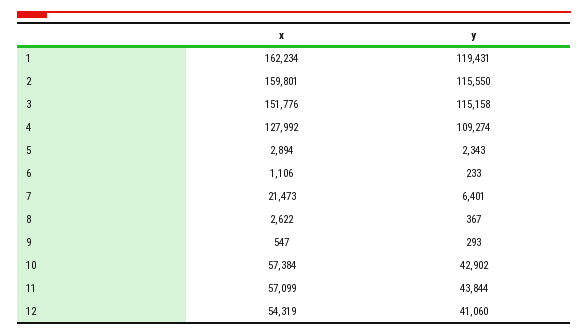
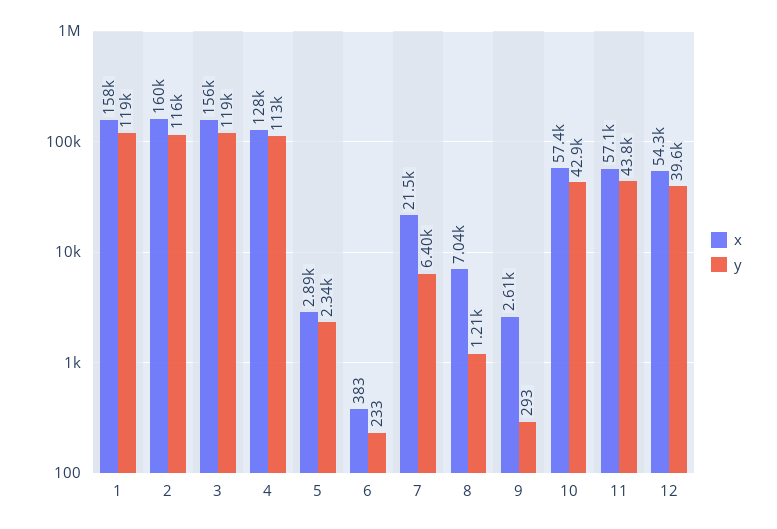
x, 1: 162234 -> 158000
x, 3: 151776 -> 156000
y, 3: 115158 -> 119000
y, 4: 109274 -> 113000
x, 6: 1106 -> 383
x, 8: 2622 -> 7040
y, 8: 367 -> 1210
x, 9: 547 -> 2610
y, 12: 41060 -> 39600

